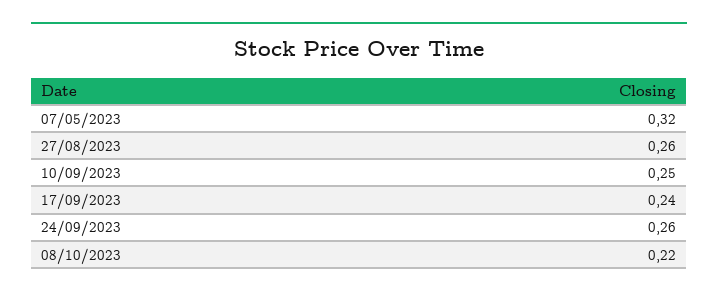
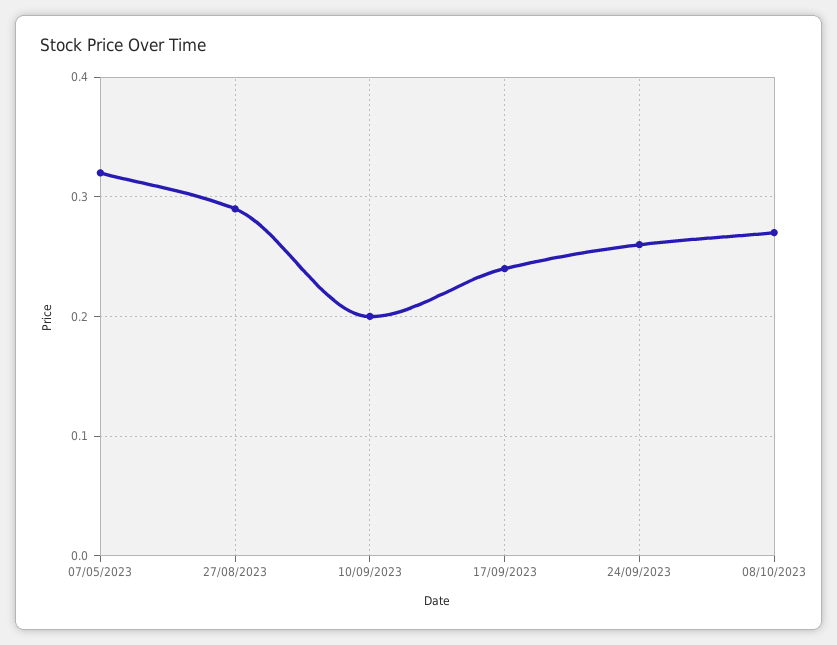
27/08/2023: 0.26 -> 0.29
10/09/2023: 0.25 -> 0.2
08/10/2023: 0.22 -> 0.27

